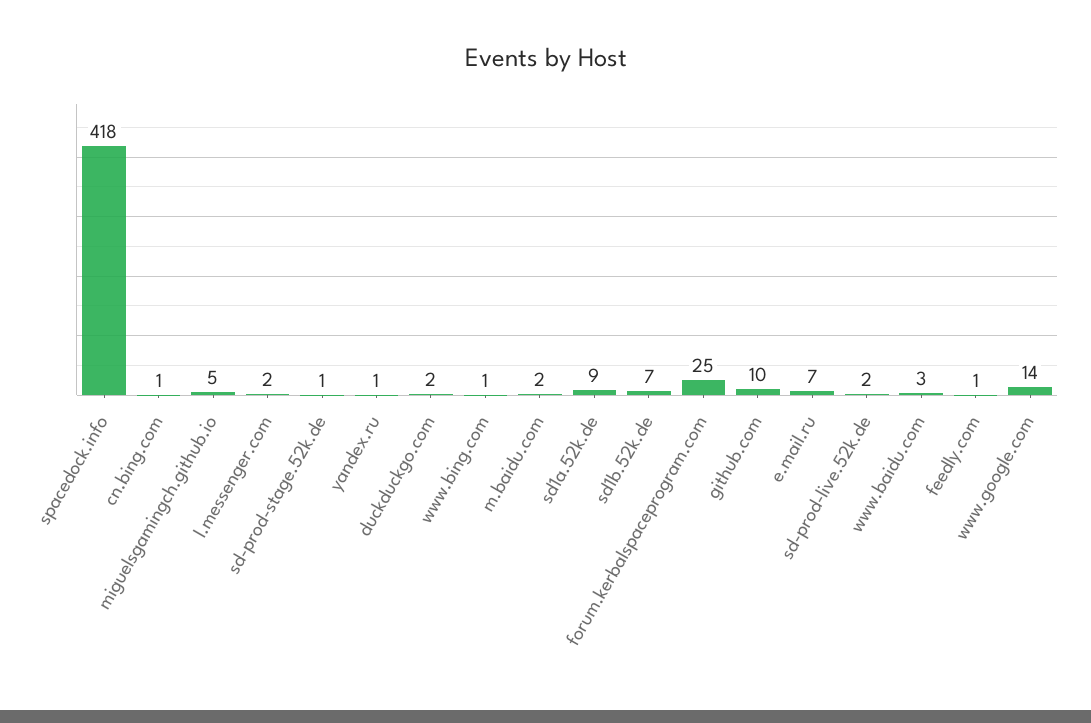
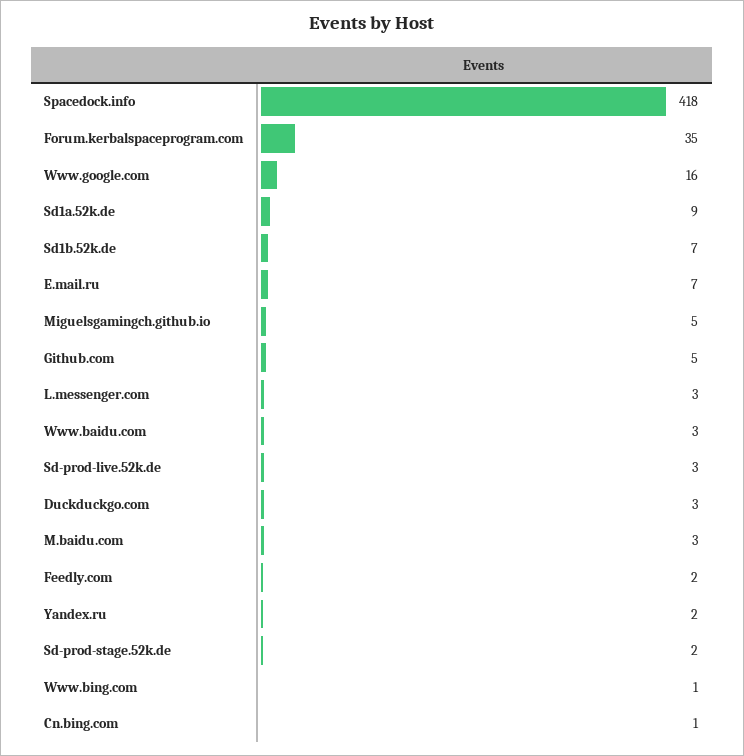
l.messenger.com: 2 -> 3
sd-prod-stage.52k.de: 1 -> 2
yandex.ru: 1 -> 2
duckduckgo.com: 2 -> 3
m.baidu.com: 2 -> 3
forum.kerbalspaceprogram.com: 25 -> 35
github.com: 10 -> 5
sd-prod-live.52k.de: 2 -> 3
feedly.com: 1 -> 2
www.google.com: 14 -> 16

